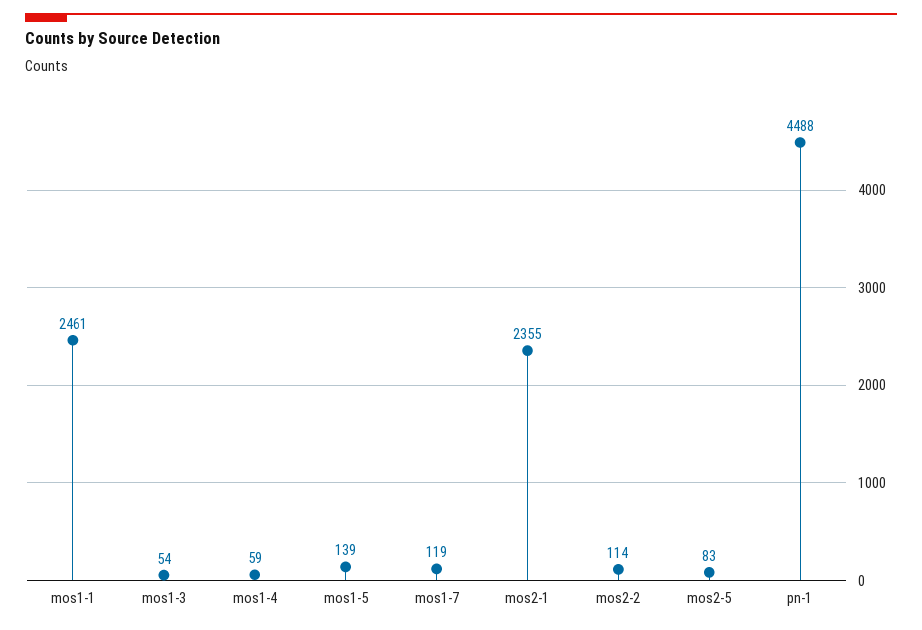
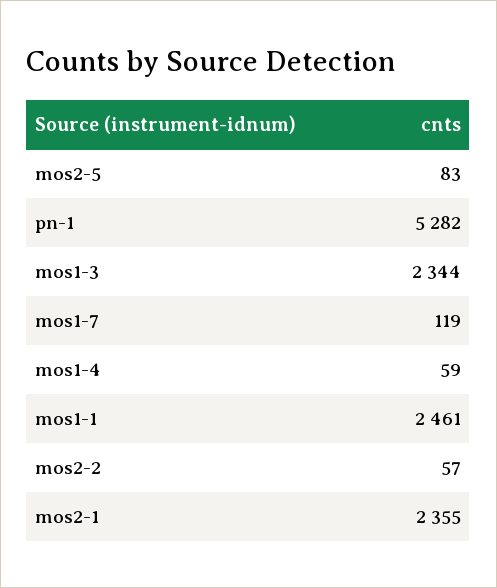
mos1-3: 54 -> 2344
mos1-5: 139 -> none
mos2-2: 114 -> 57
pn-1: 4488 -> 5282

